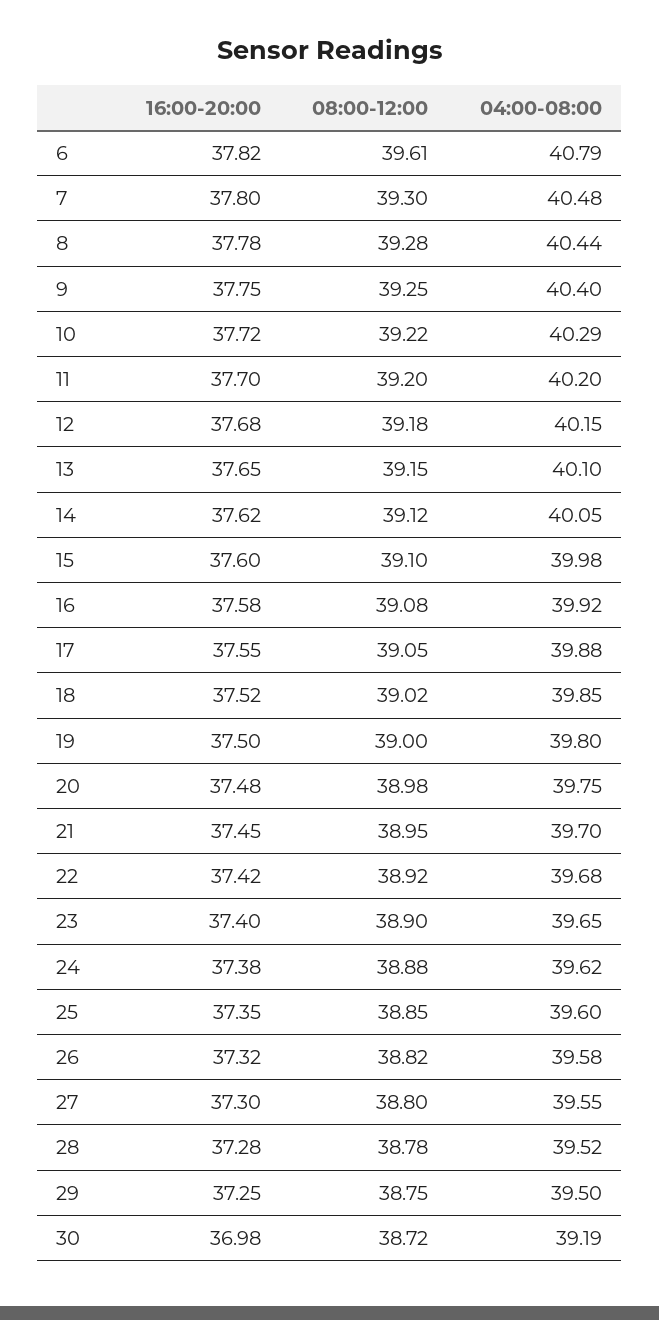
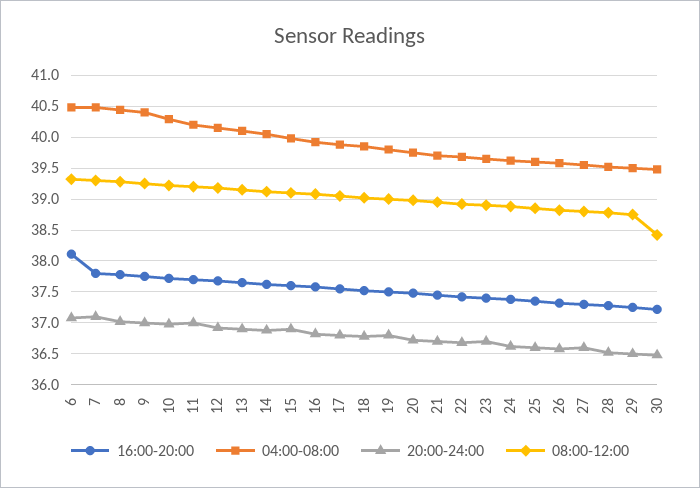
16:00-20:00, 6: 37.82 -> 38.1
08:00-12:00, 6: 39.61 -> 39.3
04:00-08:00, 6: 40.79 -> 40.5
16:00-20:00, 30: 36.98 -> 37.2
08:00-12:00, 30: 38.72 -> 38.4
04:00-08:00, 30: 39.19 -> 39.5
20:00-24:00, 6: none -> 37.1
20:00-24:00, 7: none -> 37.1
20:00-24:00, 8: none -> 37
20:00-24:00, 9: none -> 37
20:00-24:00, 10: none -> 37
20:00-24:00, 11: none -> 37
20:00-24:00, 12: none -> 36.9
20:00-24:00, 13: none -> 36.9
20:00-24:00, 14: none -> 36.9
20:00-24:00, 15: none -> 36.9
20:00-24:00, 16: none -> 36.8
20:00-24:00, 17: none -> 36.8
20:00-24:00, 18: none -> 36.8
20:00-24:00, 19: none -> 36.8
20:00-24:00, 20: none -> 36.7
20:00-24:00, 21: none -> 36.7
20:00-24:00, 22: none -> 36.7
20:00-24:00, 23: none -> 36.7
20:00-24:00, 24: none -> 36.6
20:00-24:00, 25: none -> 36.6
20:00-24:00, 26: none -> 36.6
20:00-24:00, 27: none -> 36.6
20:00-24:00, 28: none -> 36.5
20:00-24:00, 29: none -> 36.5
20:00-24:00, 30: none -> 36.5

